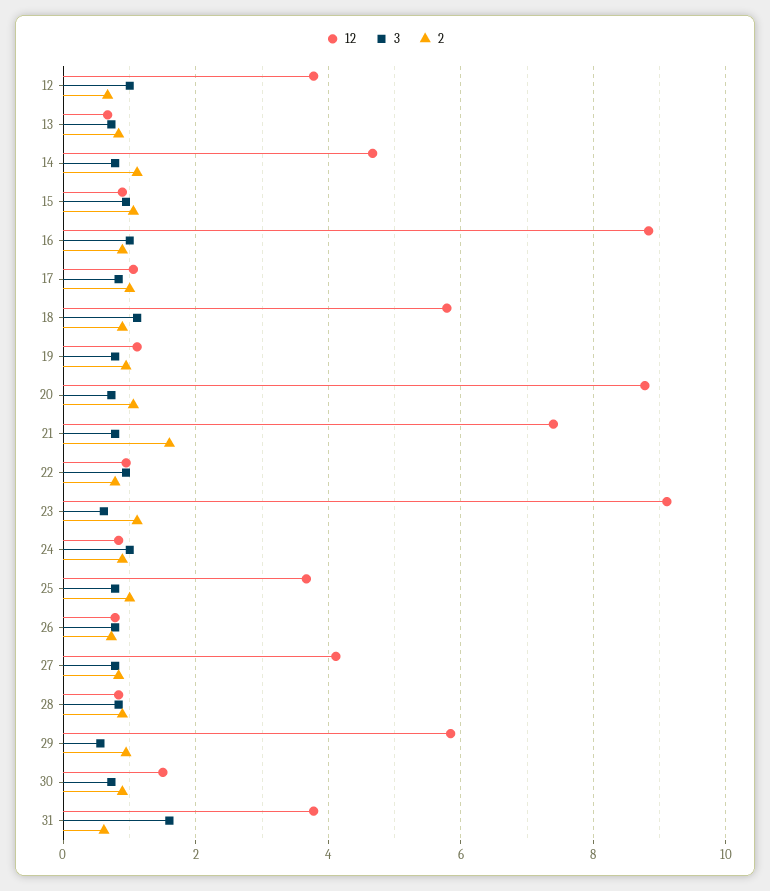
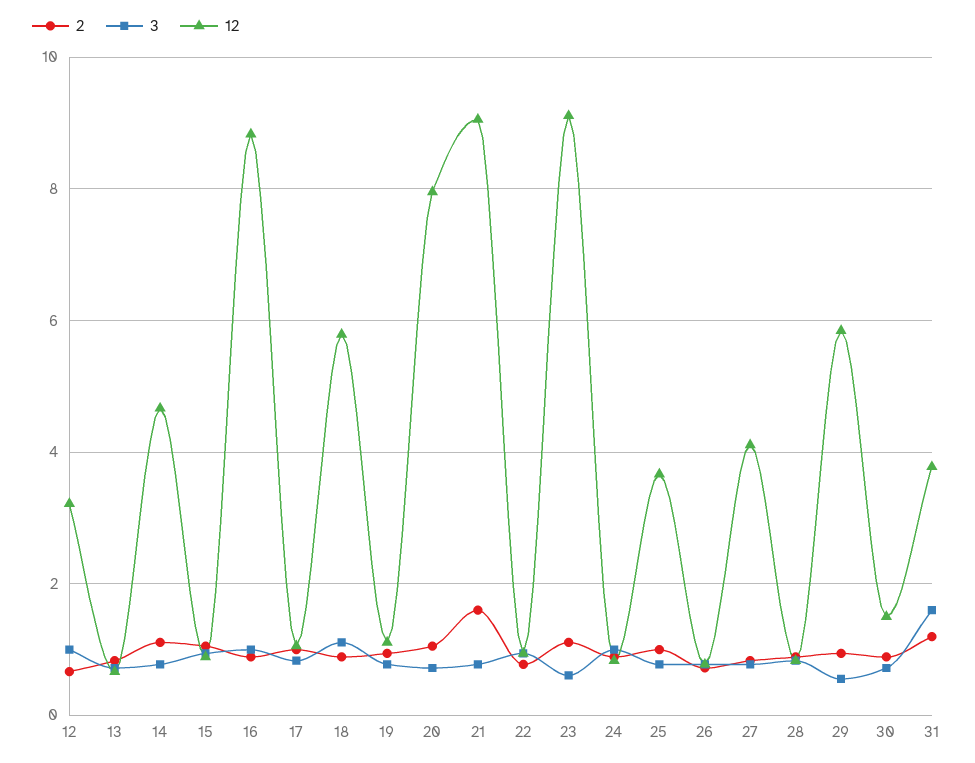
12, 12: 3.8 -> 3.2
12, 20: 8.8 -> 8
12, 21: 7.4 -> 9
2, 31: 0.6 -> 1.2

